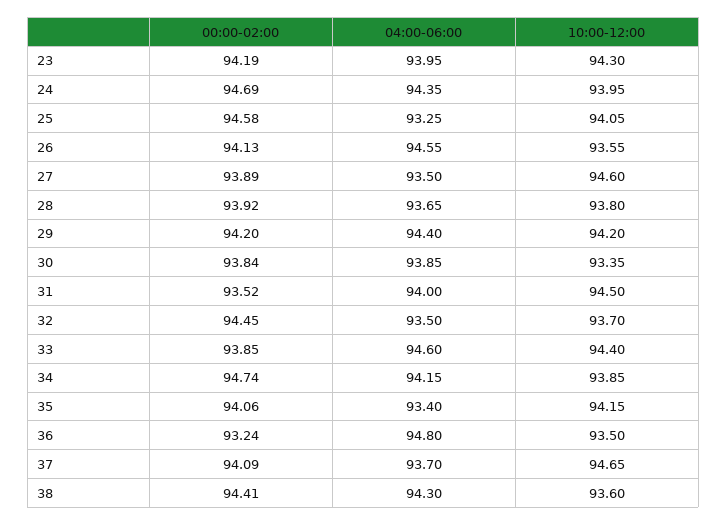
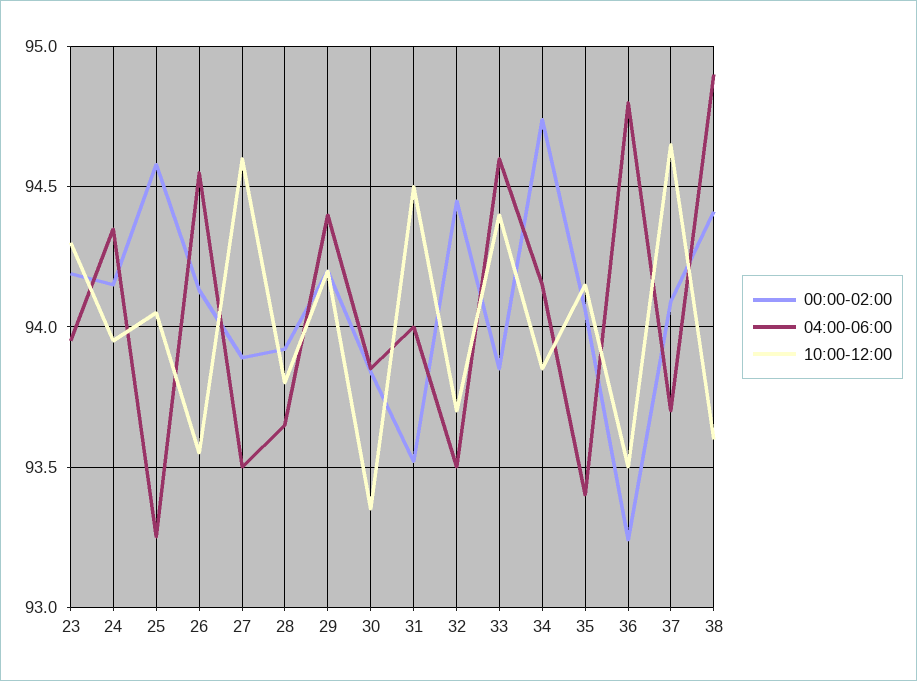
00:00-02:00, 24: 94.69 -> 94.15
04:00-06:00, 38: 94.3 -> 94.9

